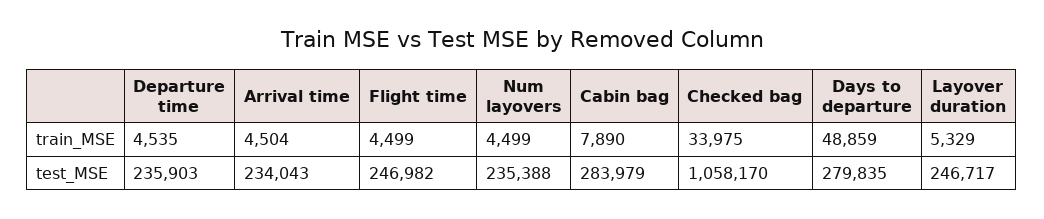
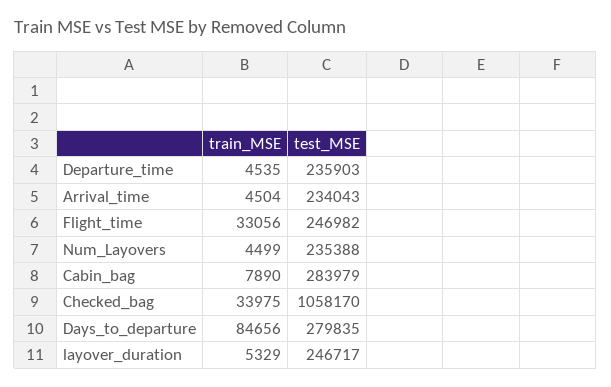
Flight time, train_MSE: 4499 -> 33056
Days to departure, train_MSE: 48859 -> 84656

